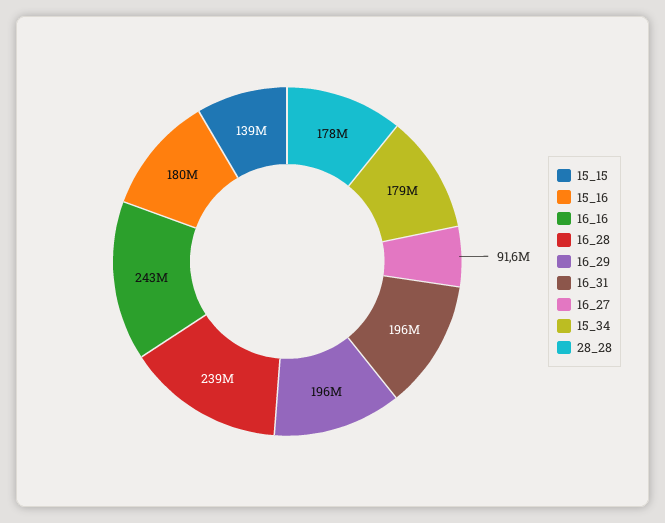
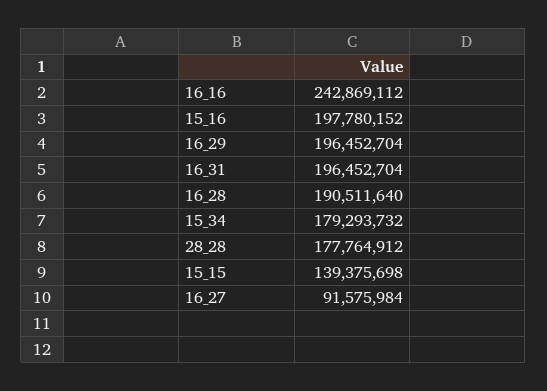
15_16: 180000000 -> 197780152
16_28: 239000000 -> 190511640

